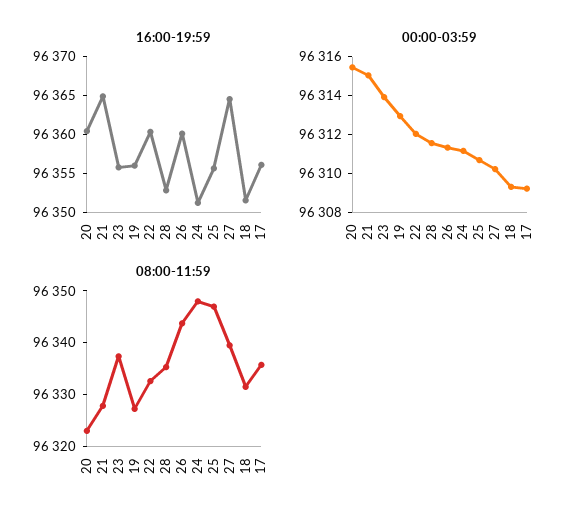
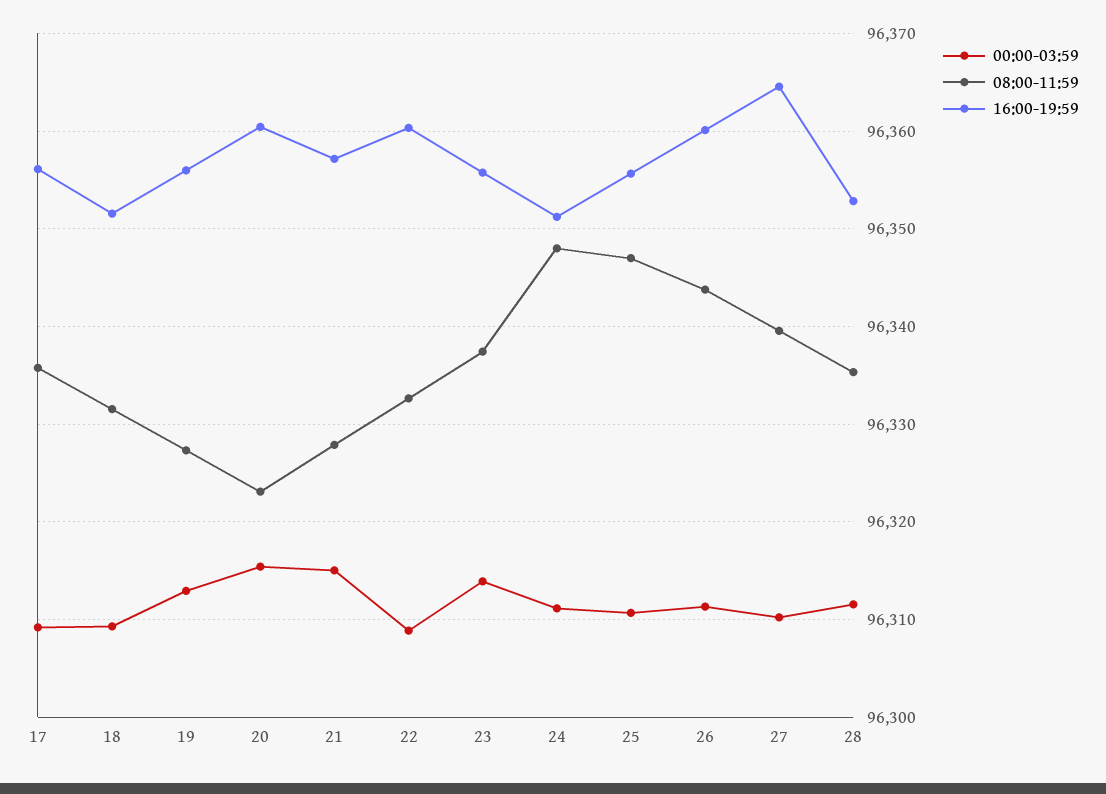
16:00-19:59, 21: 96365 -> 96357
00:00-03:59, 22: 96312 -> 96309

